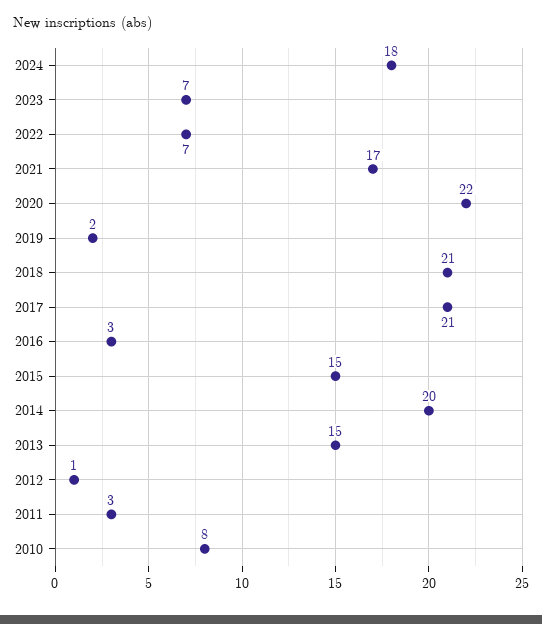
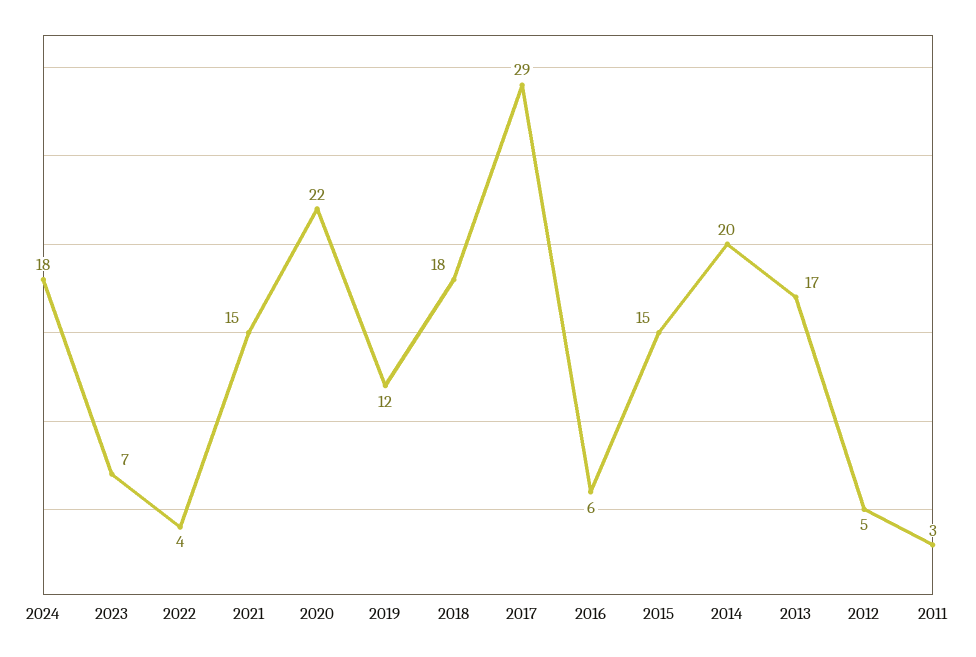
2022: 7 -> 4
2021: 17 -> 15
2019: 2 -> 12
2018: 21 -> 18
2017: 21 -> 29
2016: 3 -> 6
2013: 15 -> 17
2012: 1 -> 5
2010: 8 -> none

